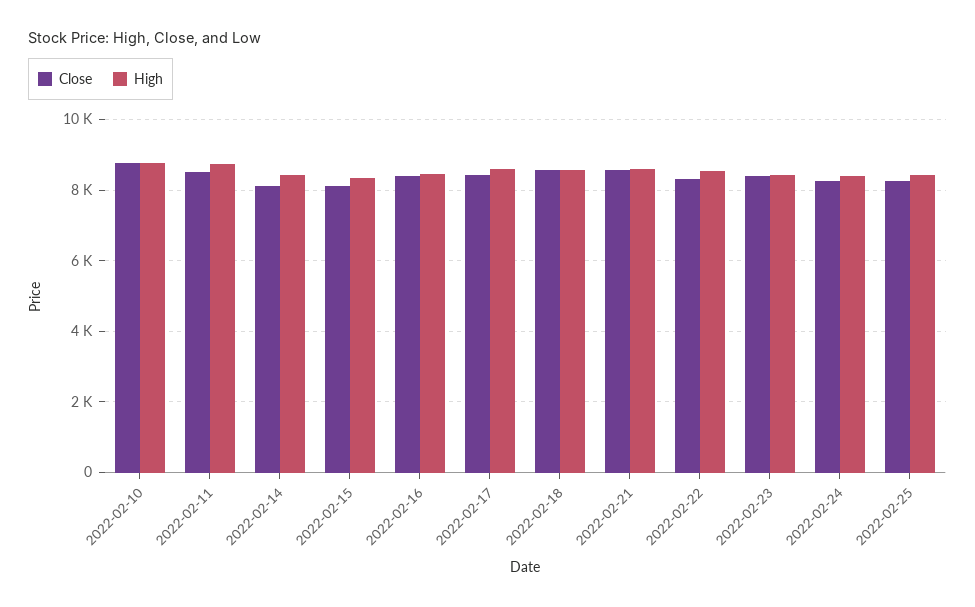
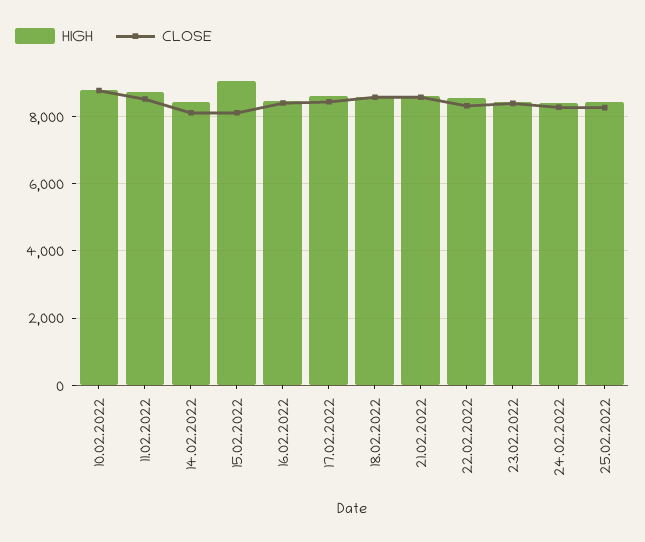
High, 2022-02-15: 8400 -> 9000

